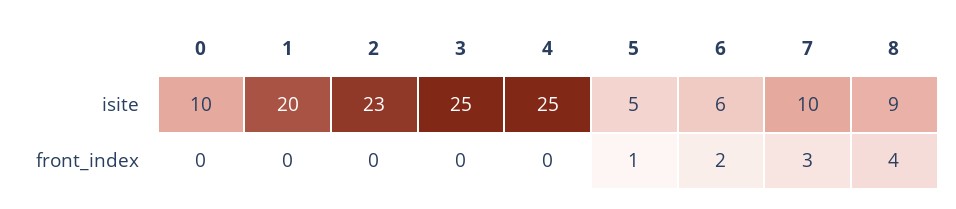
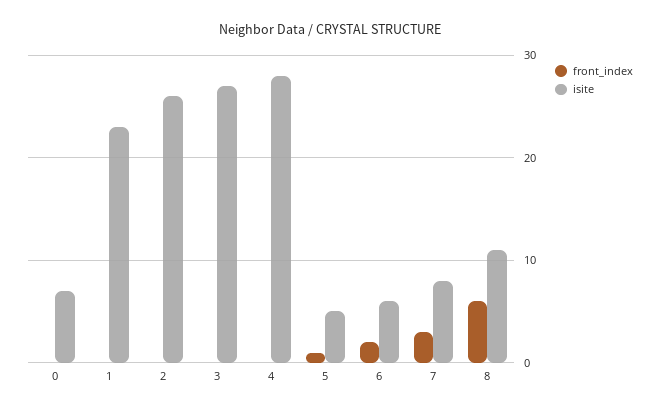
isite, 0: 10 -> 7
isite, 1: 20 -> 23
isite, 2: 23 -> 26
isite, 3: 25 -> 27
isite, 4: 25 -> 28
isite, 7: 10 -> 8
isite, 8: 9 -> 11
front_index, 8: 4 -> 6

